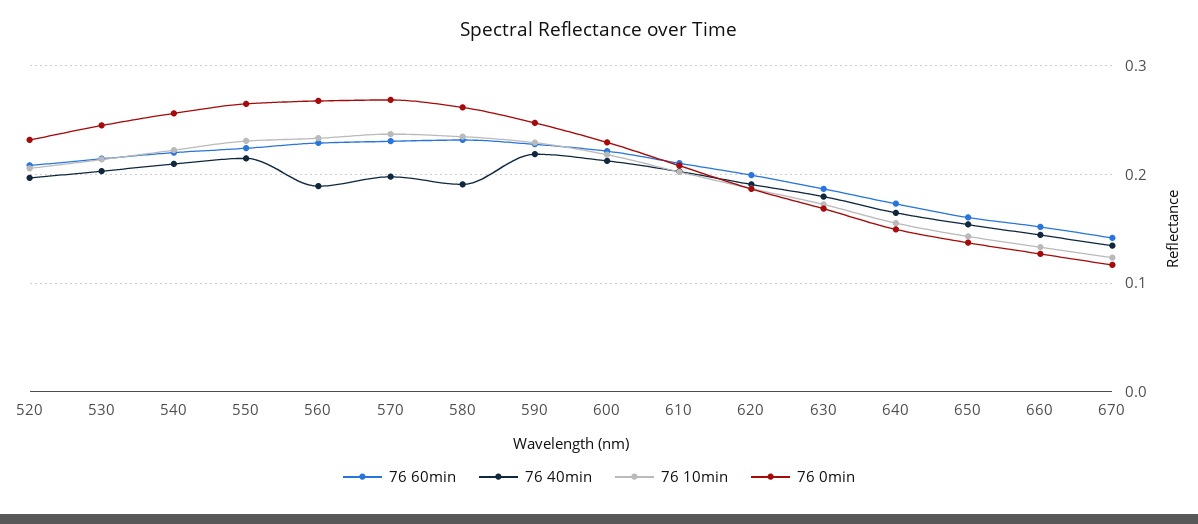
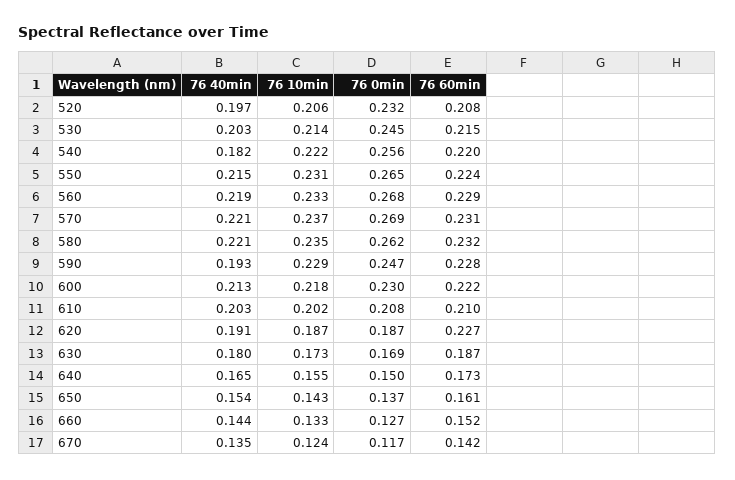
76 40min, 540: 0.21 -> 0.182
76 40min, 560: 0.19 -> 0.219
76 40min, 570: 0.2 -> 0.221
76 40min, 580: 0.19 -> 0.221
76 40min, 590: 0.22 -> 0.193
76 60min, 620: 0.2 -> 0.227

